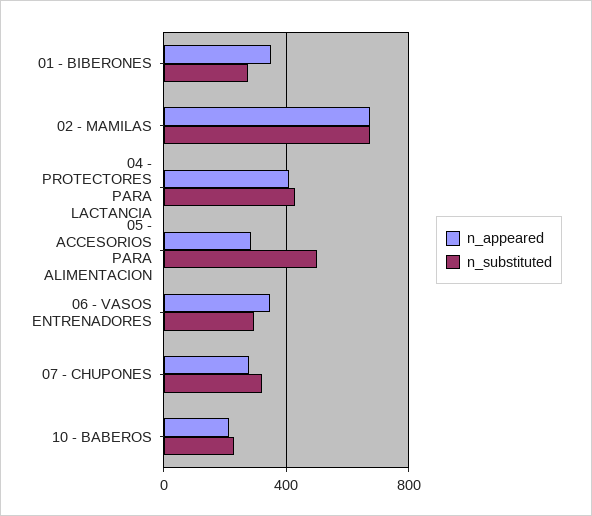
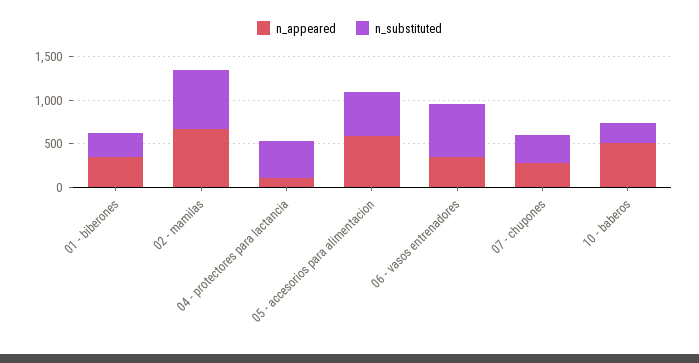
n_appeared, 04 - PROTECTORES PARA LACTANCIA: 400 -> 100
n_appeared, 05 - ACCESORIOS PARA ALIMENTACION: 300 -> 600
n_substituted, 06 - VASOS ENTRENADORES: 300 -> 600
n_appeared, 10 - BABEROS: 200 -> 500

